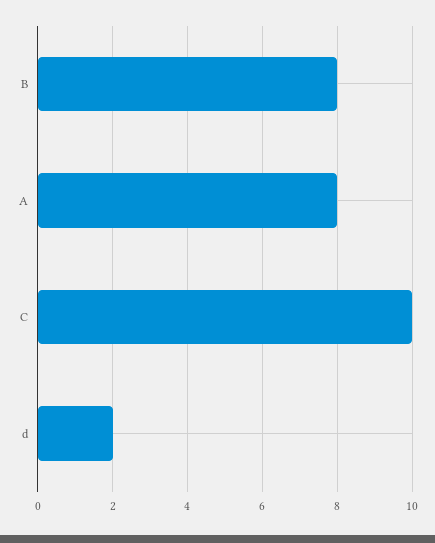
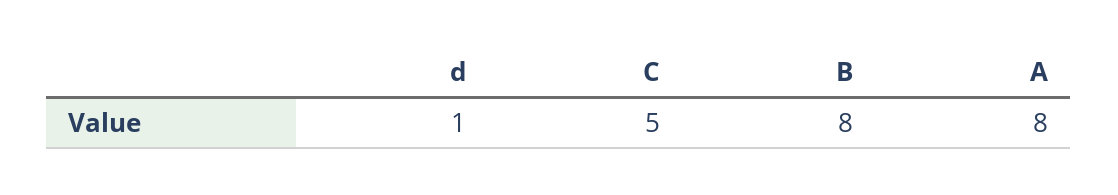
C: 10 -> 5
d: 2 -> 1

